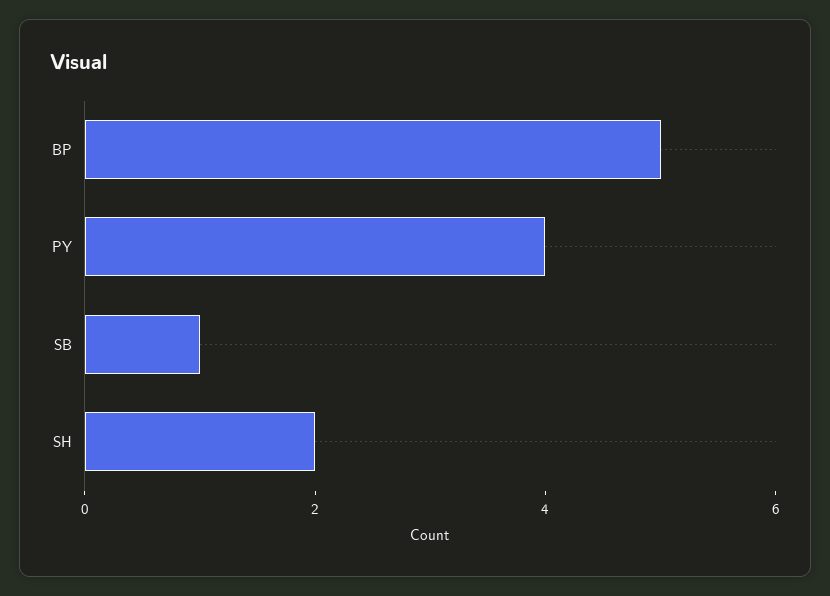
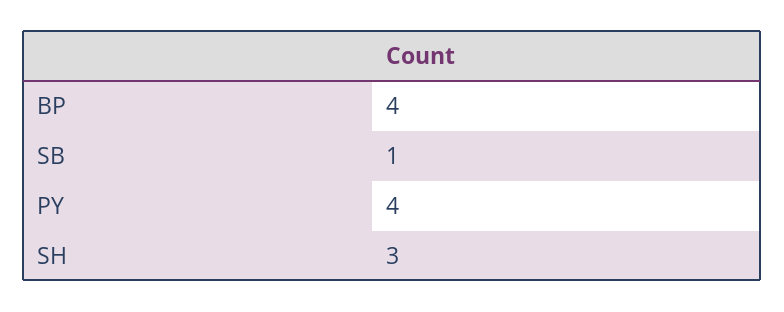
BP: 5 -> 4
SH: 2 -> 3

